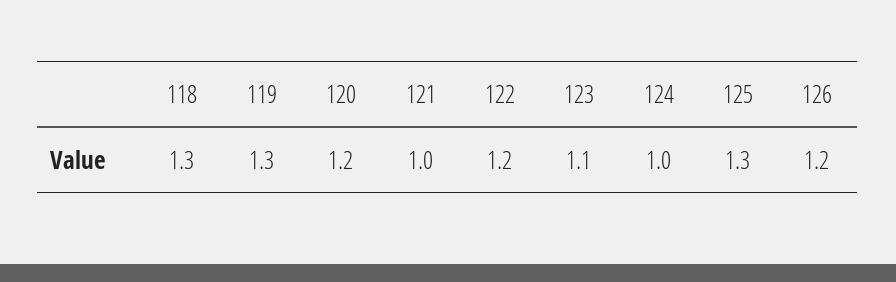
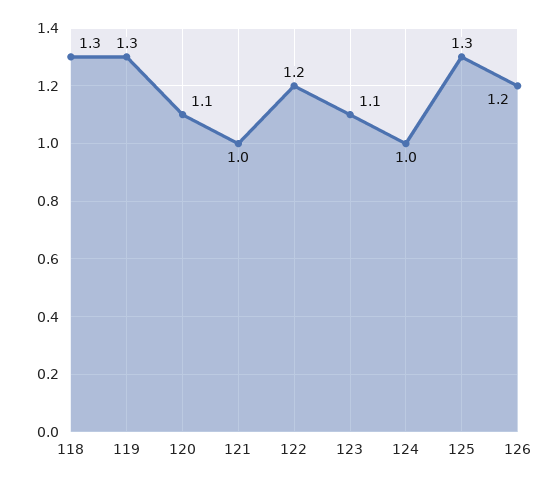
120: 1.2 -> 1.1

